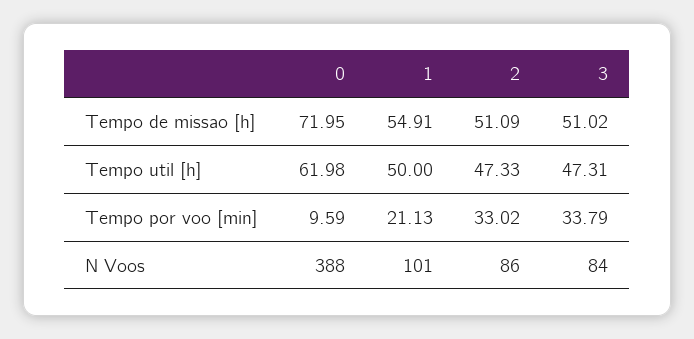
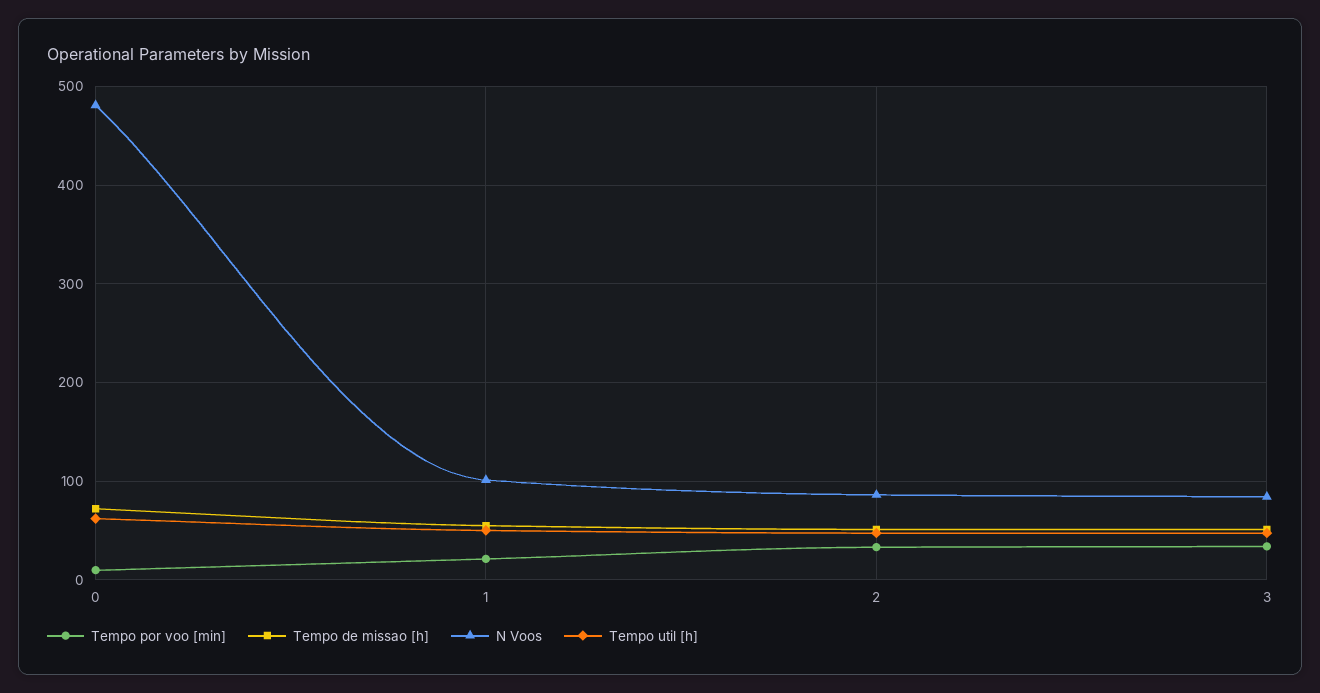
N Voos, 0: 388 -> 480

